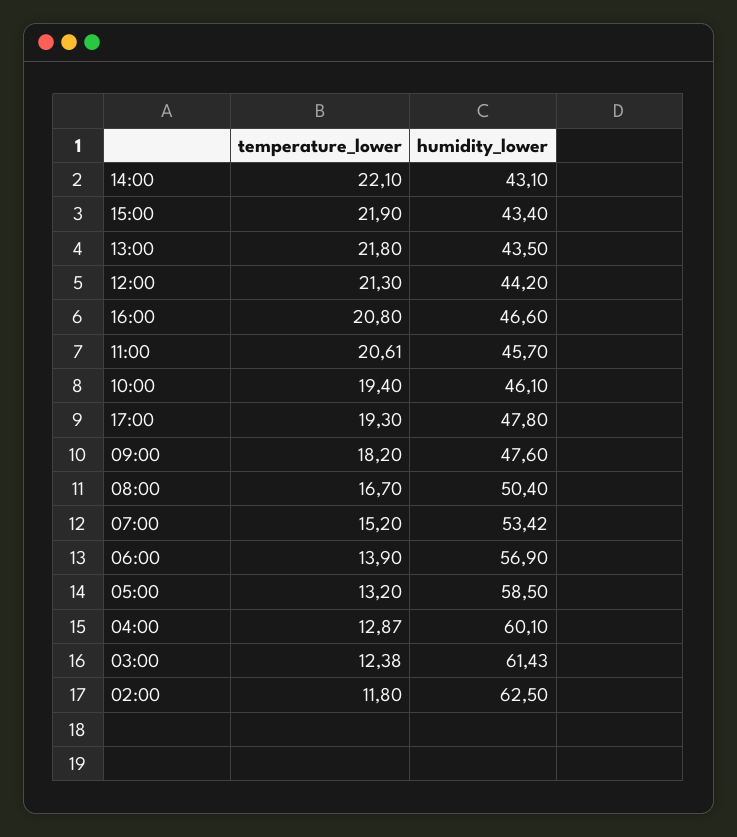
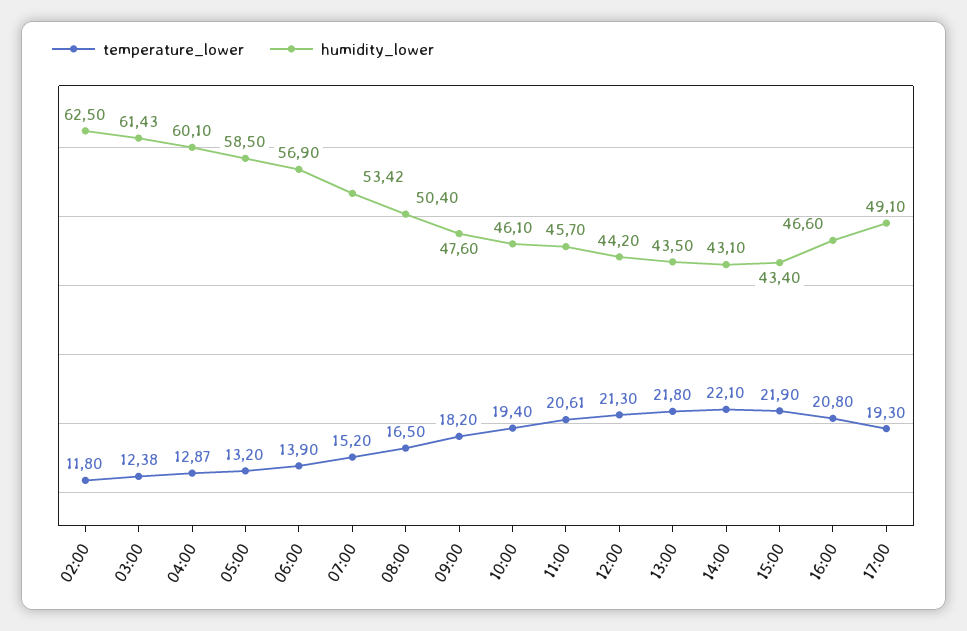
humidity_lower, 17:00: 47.8 -> 49.1
temperature_lower, 08:00: 16.7 -> 16.5

